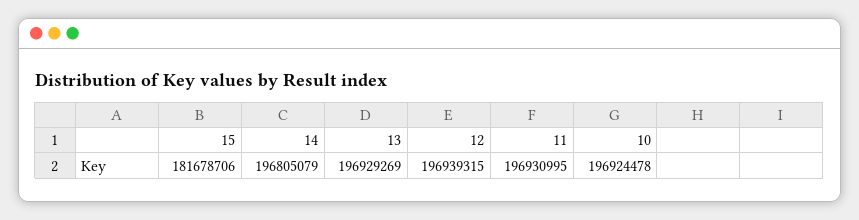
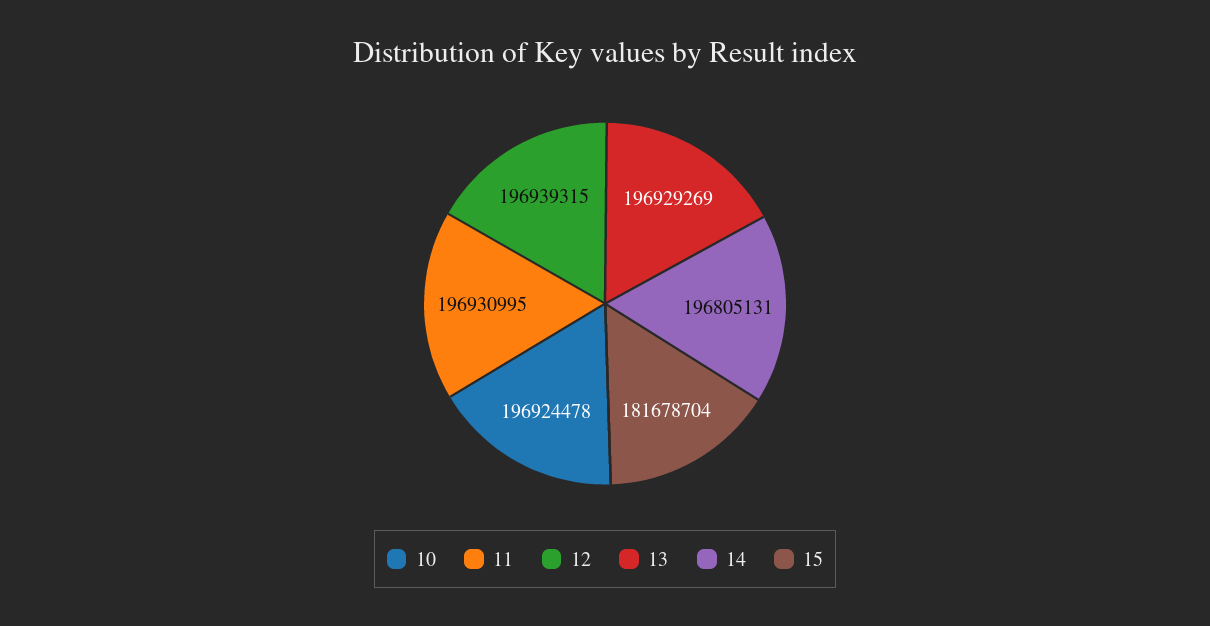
15: 181678706 -> 181678704
14: 196805079 -> 196805131

